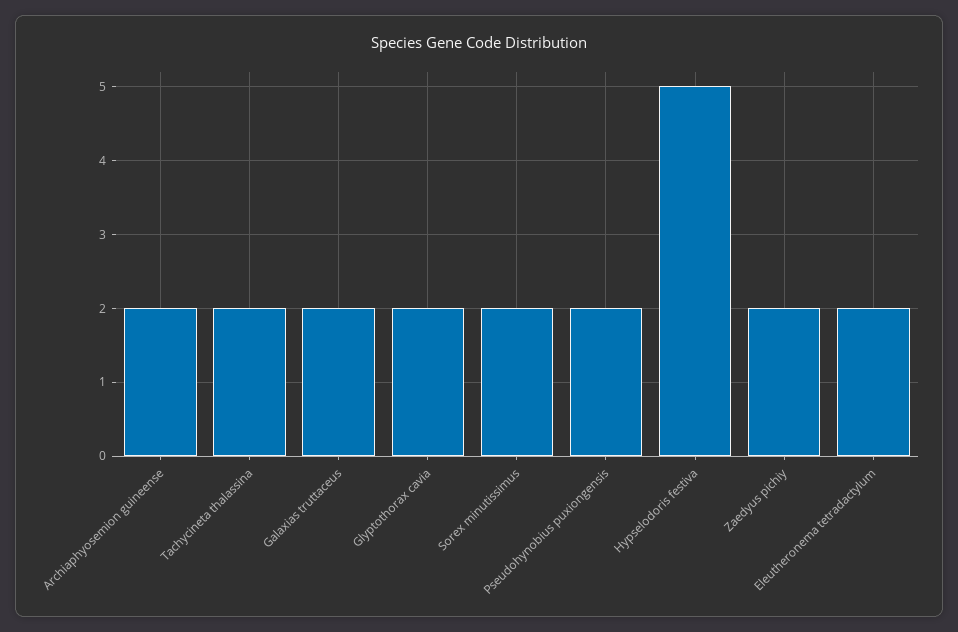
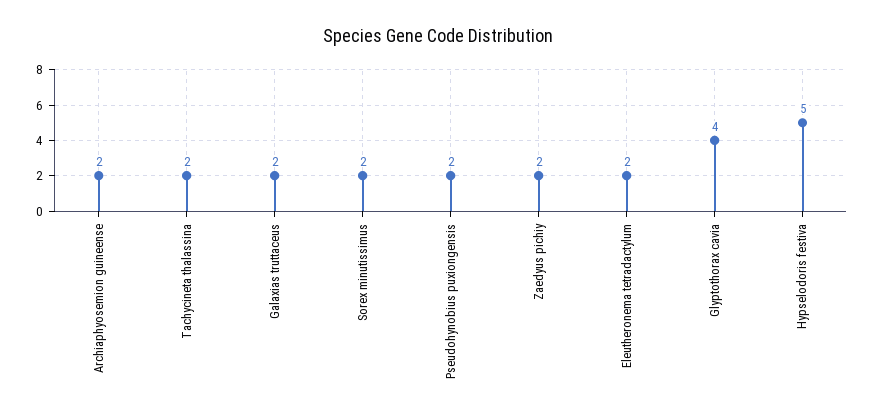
Glyptothorax cavia: 2 -> 4

